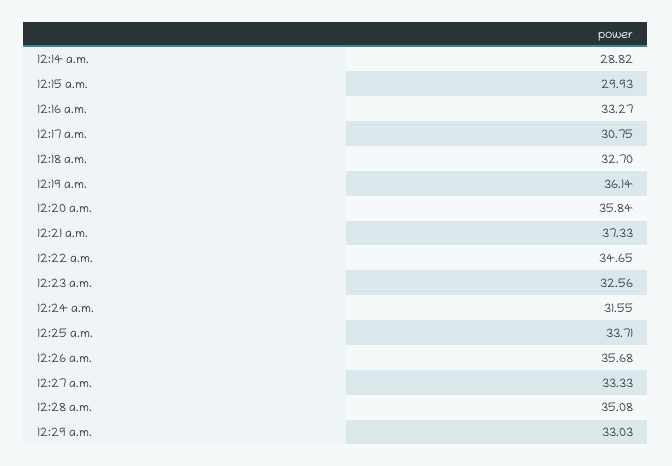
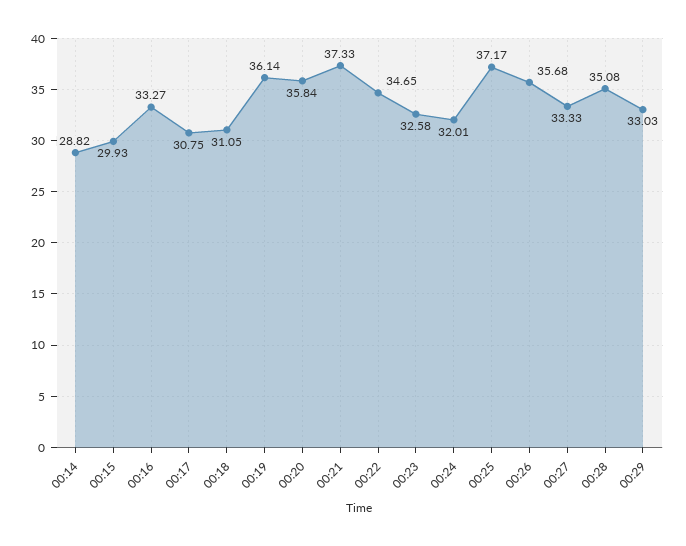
12:18 a.m.: 32.7 -> 31.05
12:23 a.m.: 32.56 -> 32.58
12:24 a.m.: 31.55 -> 32.01
12:25 a.m.: 33.71 -> 37.17

